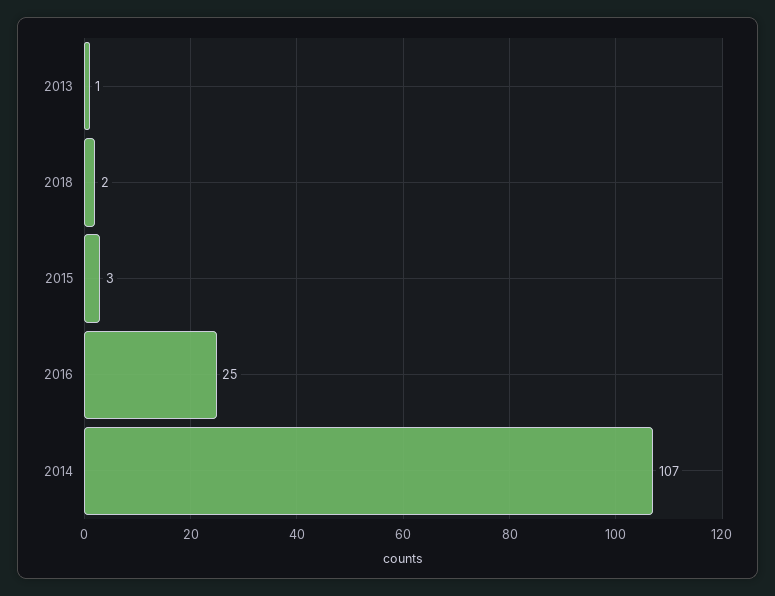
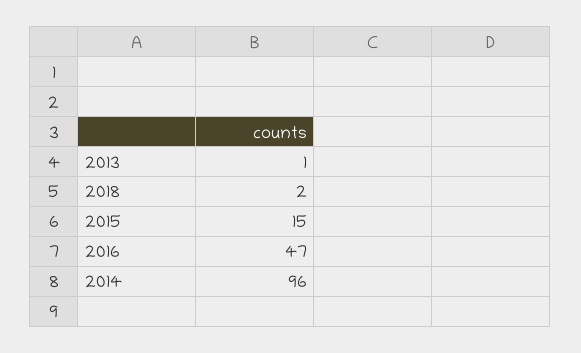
2015: 3 -> 15
2016: 25 -> 47
2014: 107 -> 96

